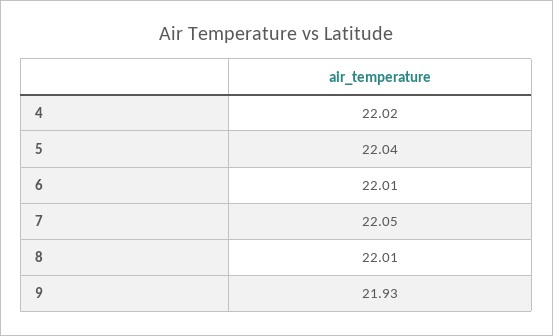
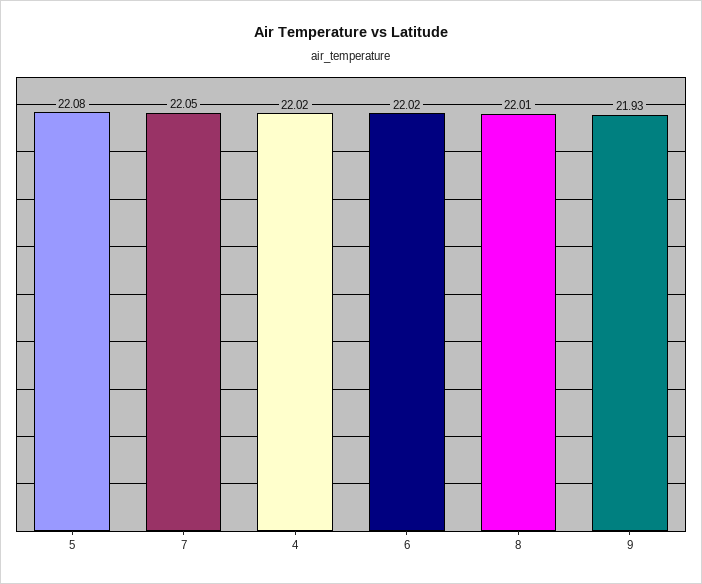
5: 22.04 -> 22.08
6: 22.01 -> 22.02

